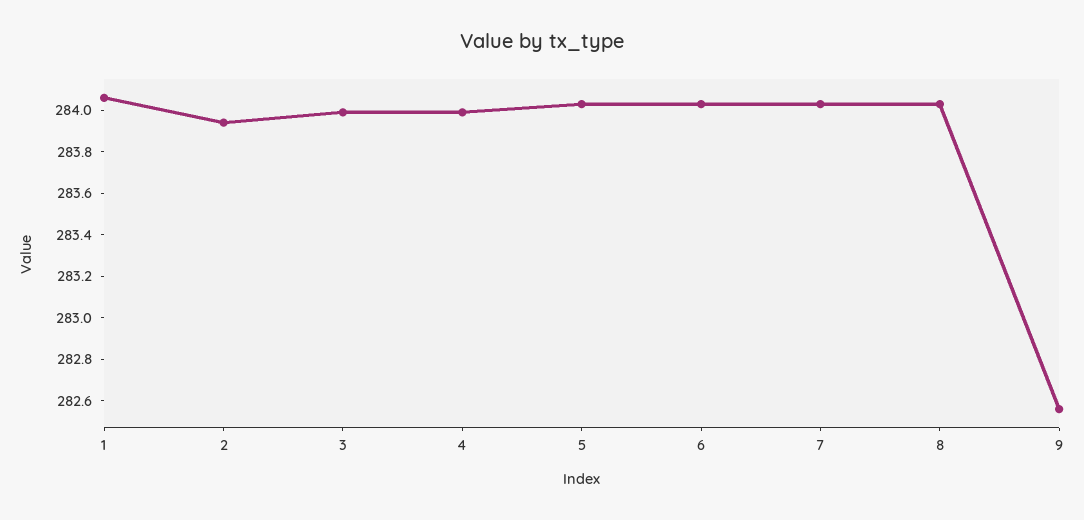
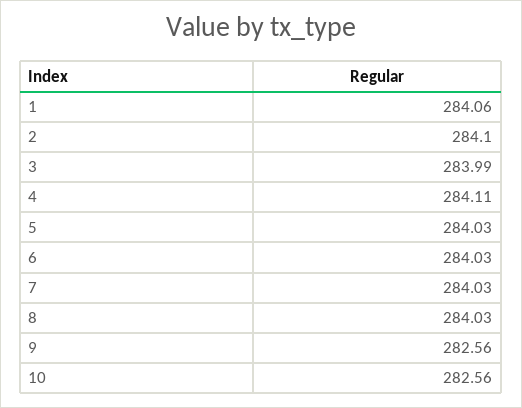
2: 283.95 -> 284.1
4: 284 -> 284.11
10: none -> 282.56

